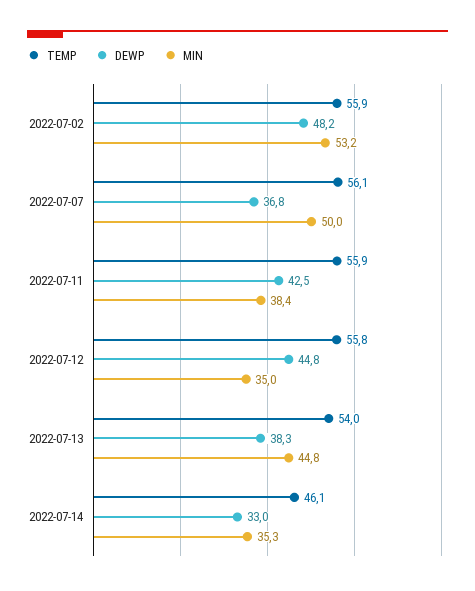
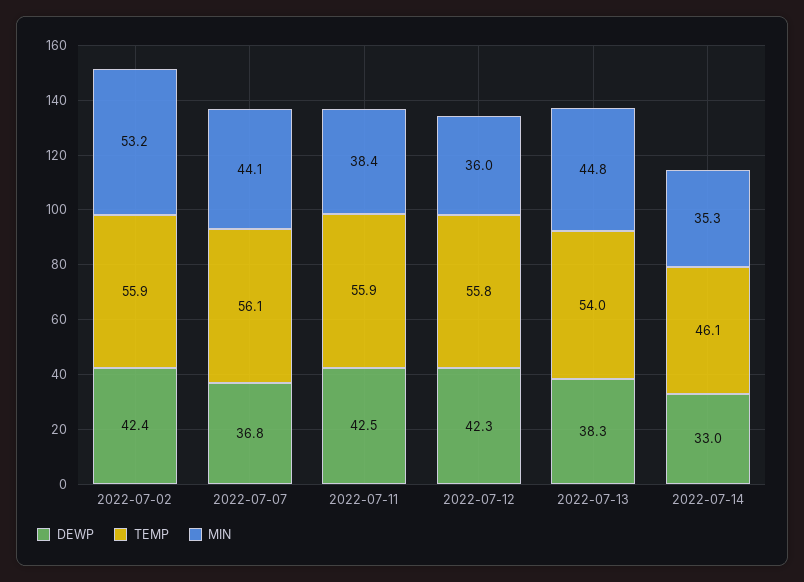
DEWP, 2022-07-02: 48.2 -> 42.4
MIN, 2022-07-07: 50 -> 44.1
DEWP, 2022-07-12: 44.8 -> 42.3
MIN, 2022-07-12: 35 -> 36

